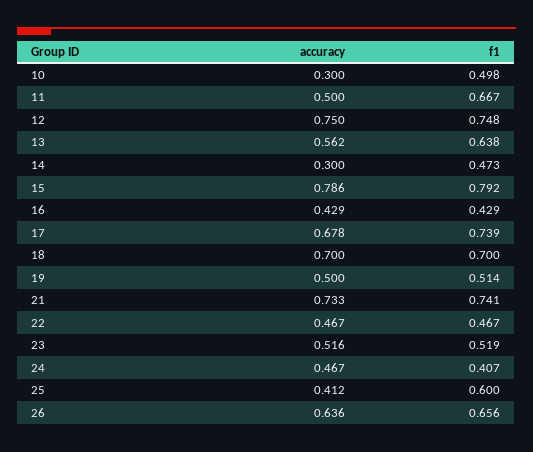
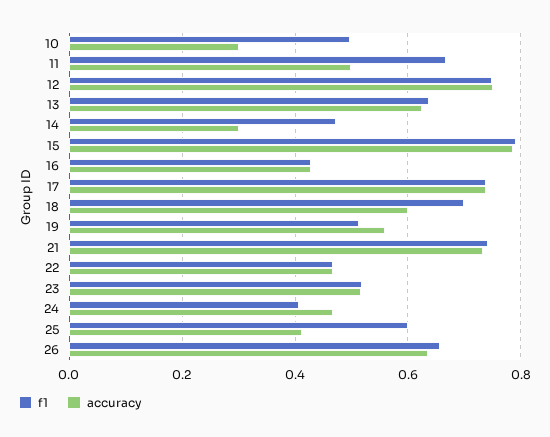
accuracy, 13: 0.562 -> 0.62
accuracy, 17: 0.678 -> 0.74
accuracy, 18: 0.7 -> 0.6
accuracy, 19: 0.5 -> 0.56

